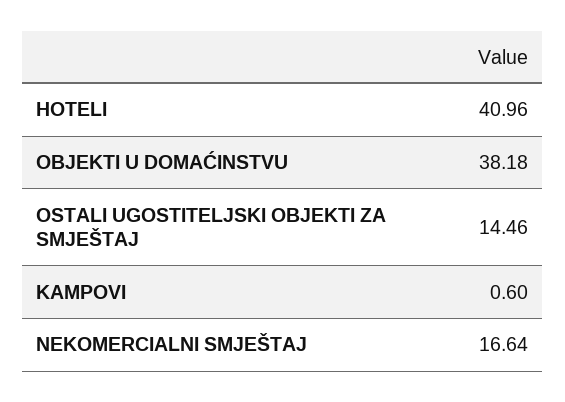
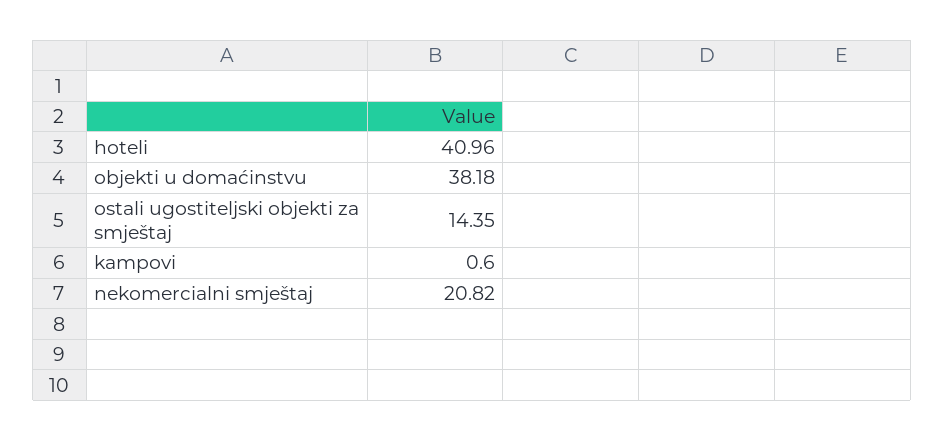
OSTALI UGOSTITELJSKI OBJEKTI ZA SMJEŠTAJ: 14.46 -> 14.35
NEKOMERCIALNI SMJEŠTAJ: 16.64 -> 20.82

